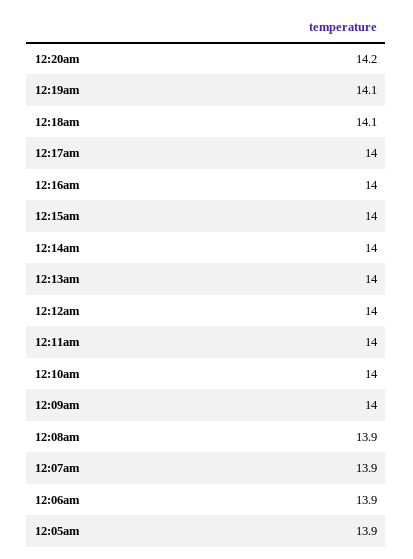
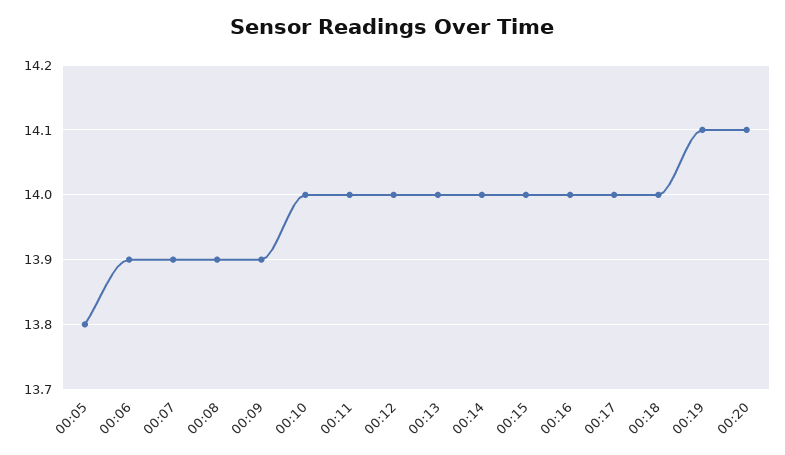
12:20am: 14.2 -> 14.1
12:18am: 14.1 -> 14
12:09am: 14 -> 13.9
12:05am: 13.9 -> 13.8

